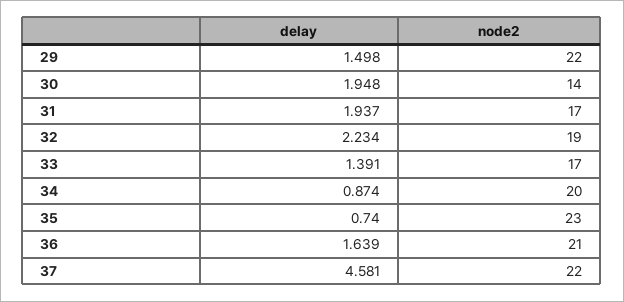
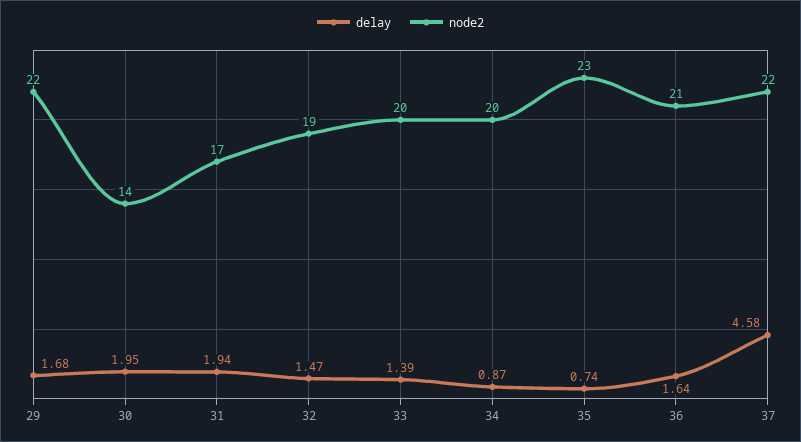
delay, 29: 1.498 -> 1.68
delay, 32: 2.234 -> 1.47
node2, 33: 17 -> 20

